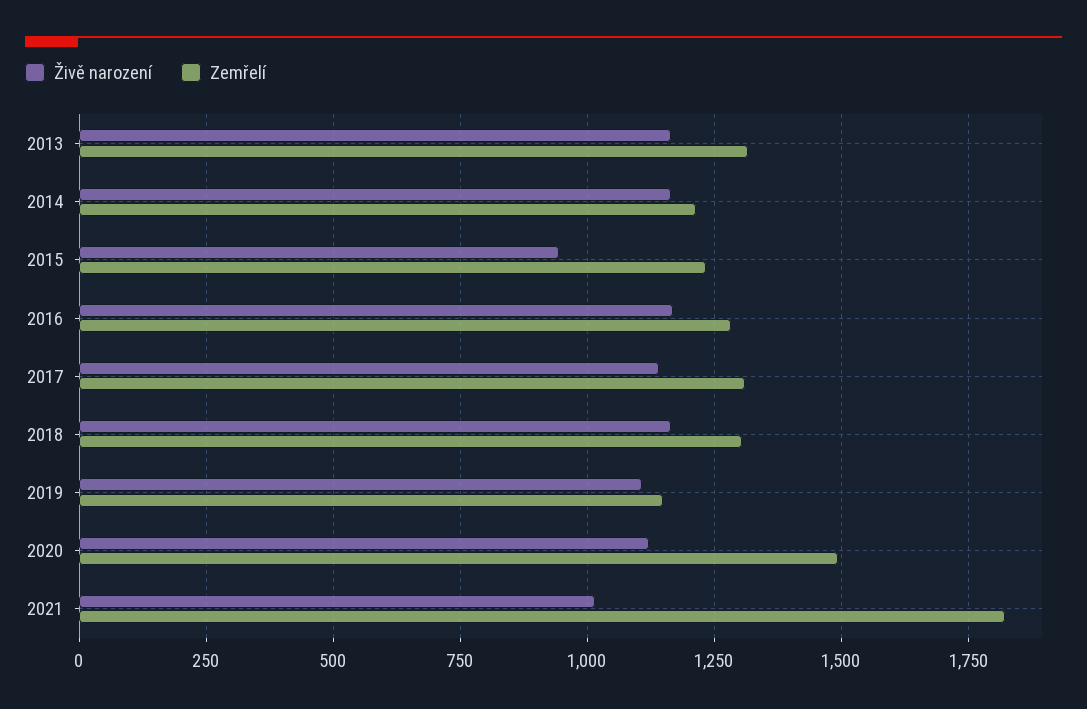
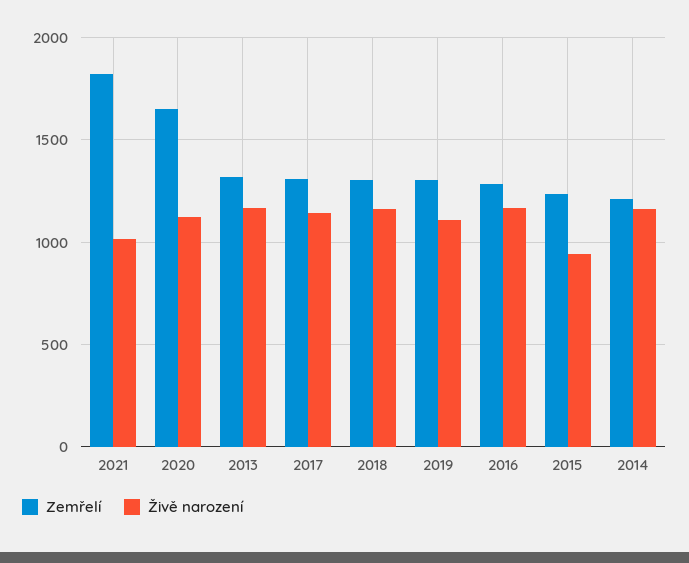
Zemřelí, 2019: 1150 -> 1300
Zemřelí, 2020: 1500 -> 1650

